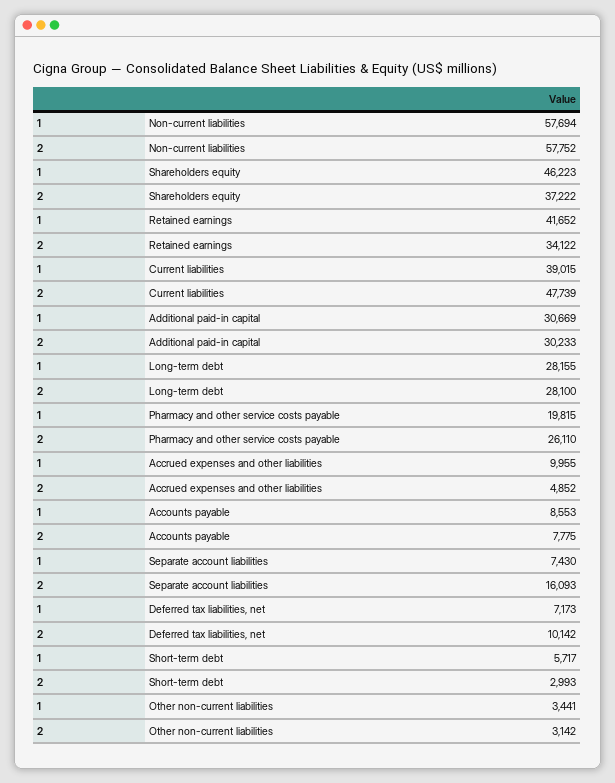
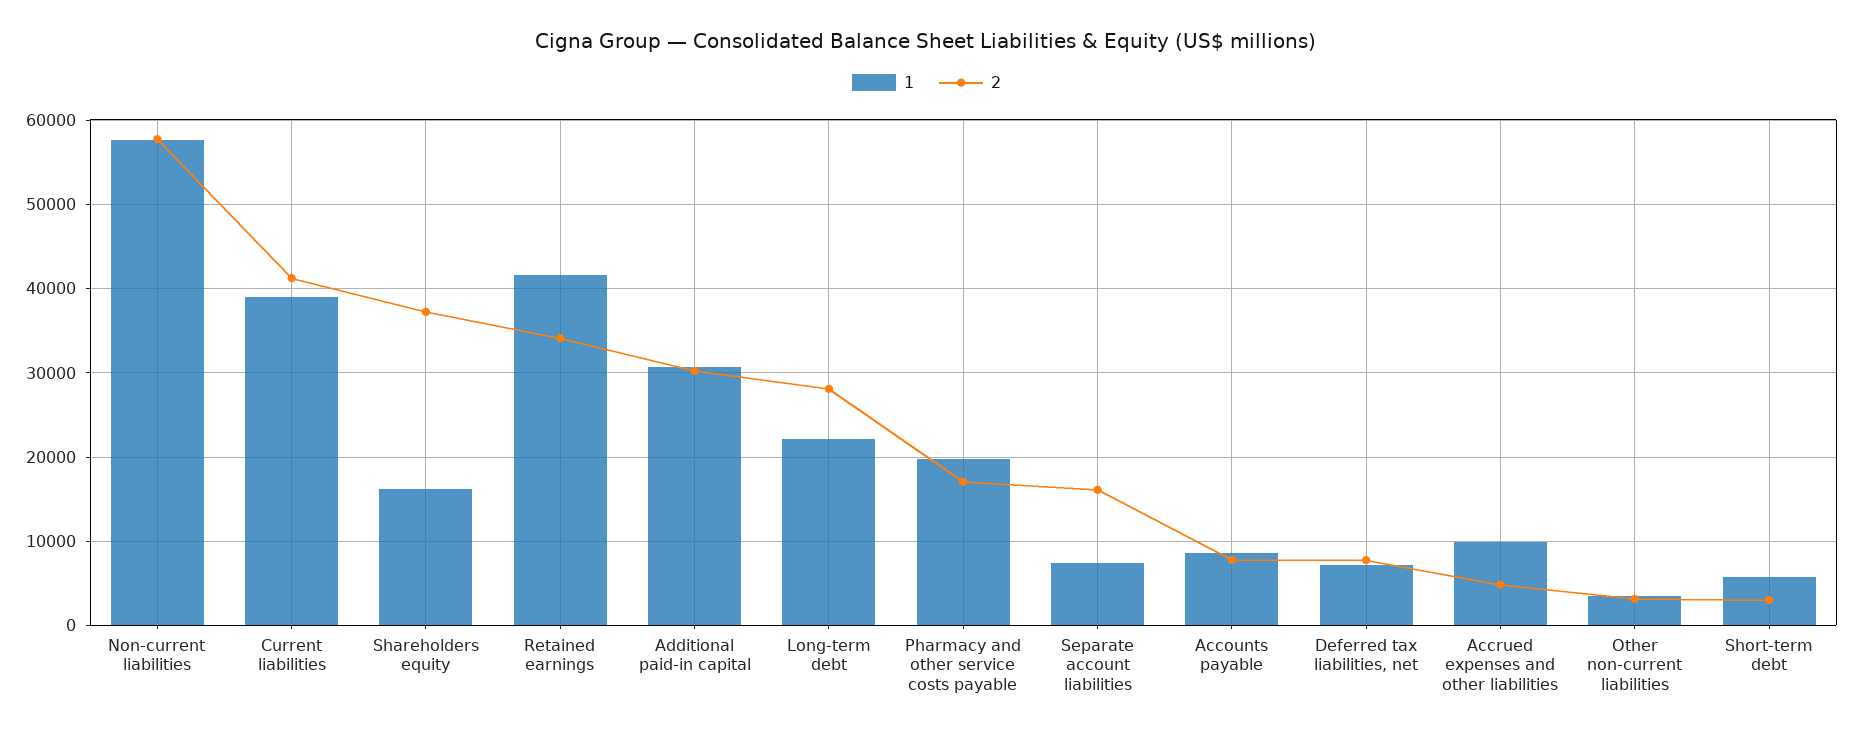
1, Shareholders equity: 46223 -> 16000
2, Current liabilities: 47739 -> 41000
1, Long-term debt: 28155 -> 22000
2, Pharmacy and other service costs payable: 26110 -> 17000
2, Deferred tax liabilities, net: 10142 -> 8000

